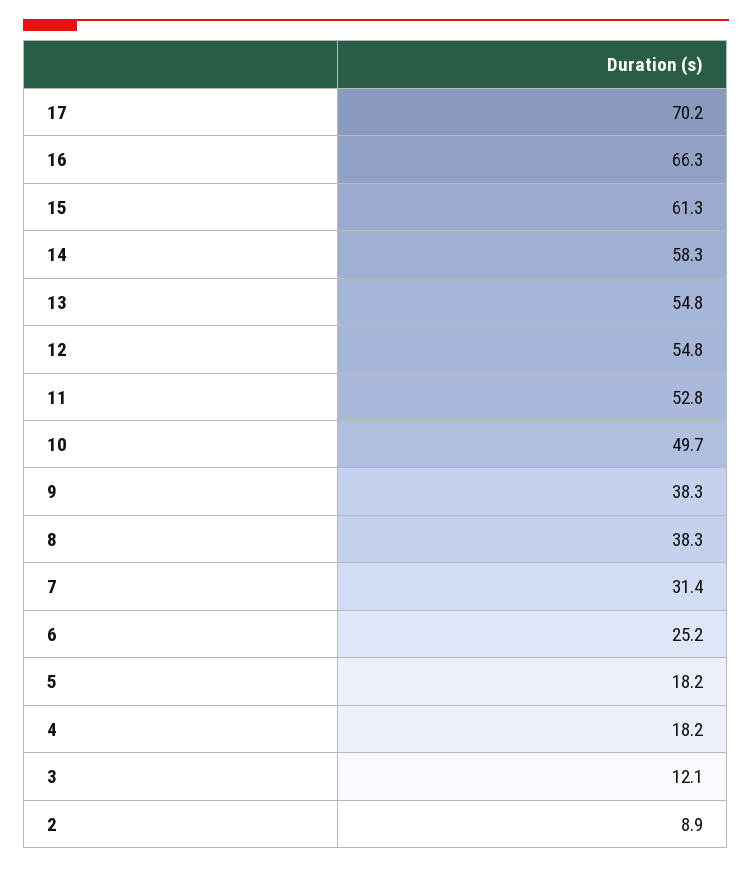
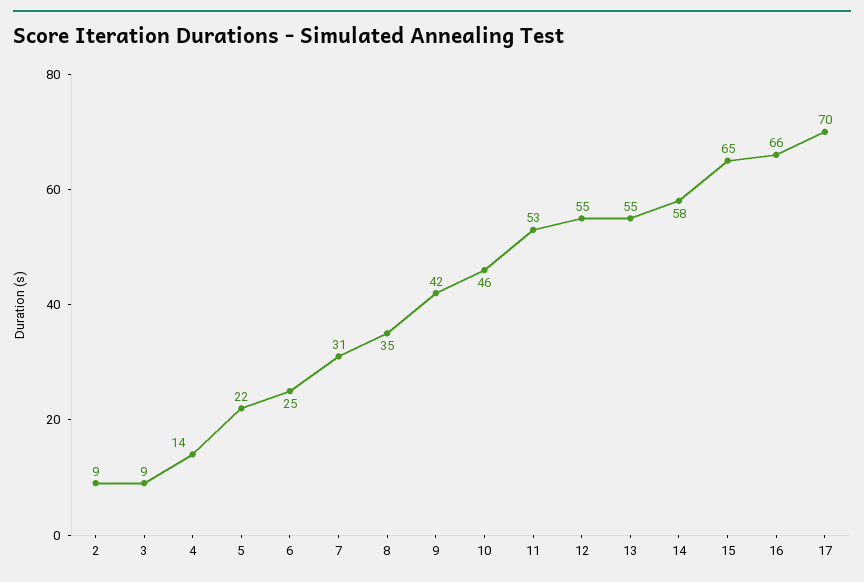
15: 61.3 -> 65
10: 49.7 -> 46
9: 38.3 -> 42
8: 38.3 -> 35
5: 18.2 -> 22
4: 18.2 -> 14
3: 12.1 -> 9

